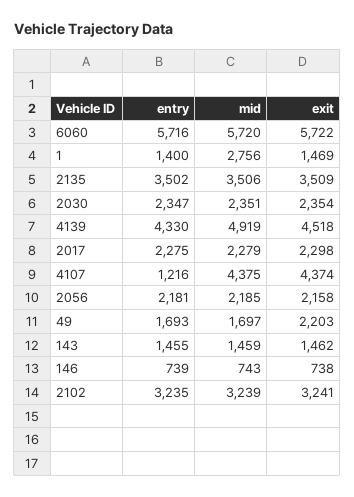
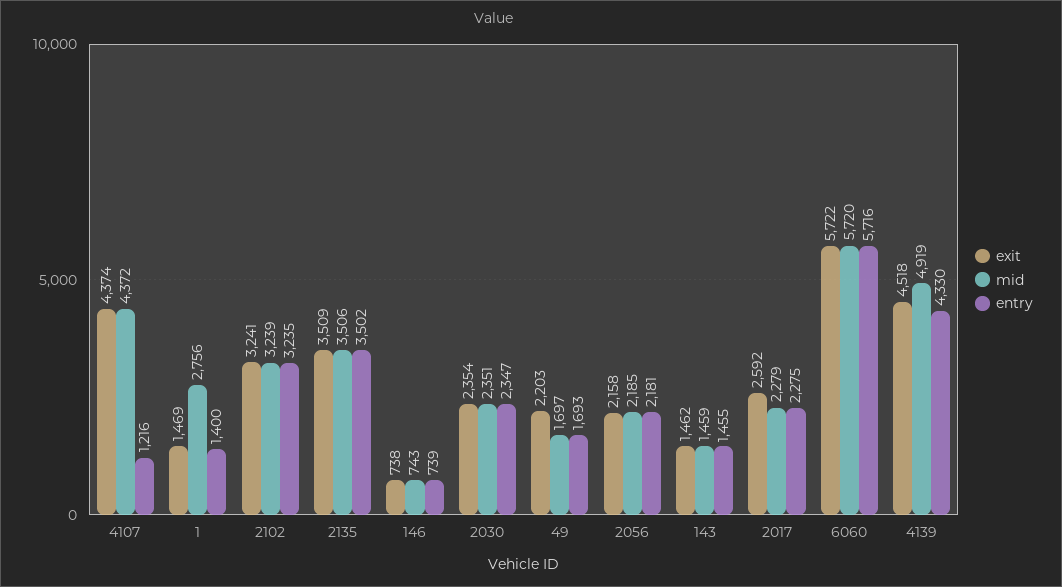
exit, 2017: 2298 -> 2592
mid, 4107: 4375 -> 4372

